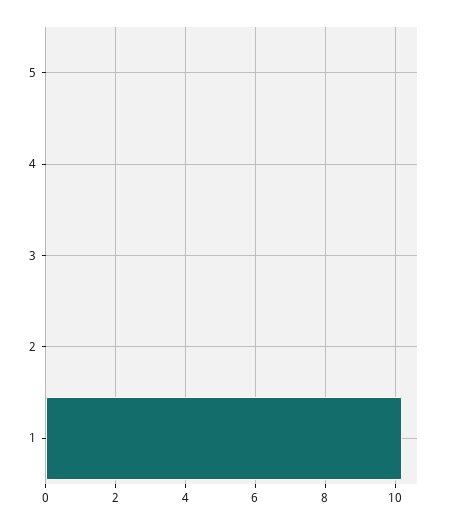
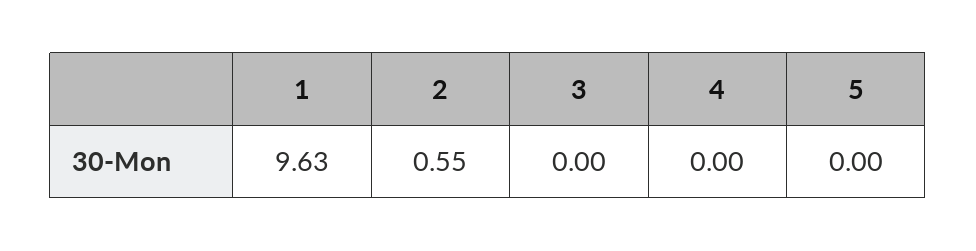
2: 0 -> 0.55
1: 10.2 -> 9.63

